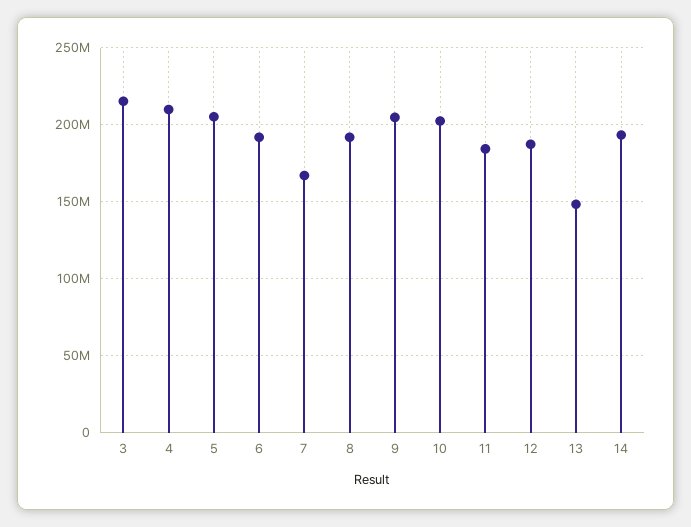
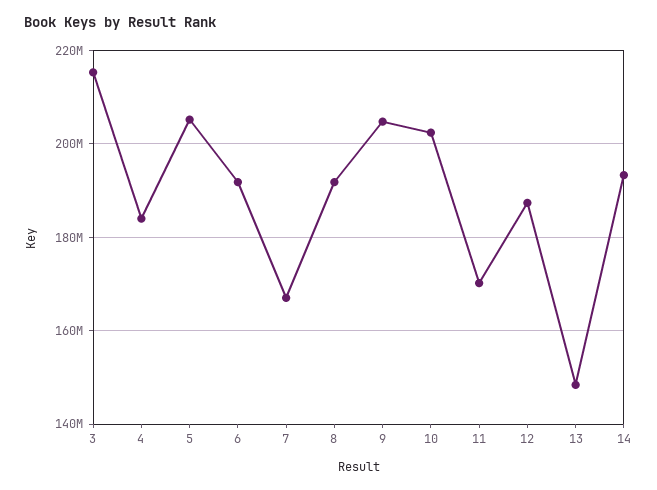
4: 210000000 -> 184000000
11: 185000000 -> 170000000

